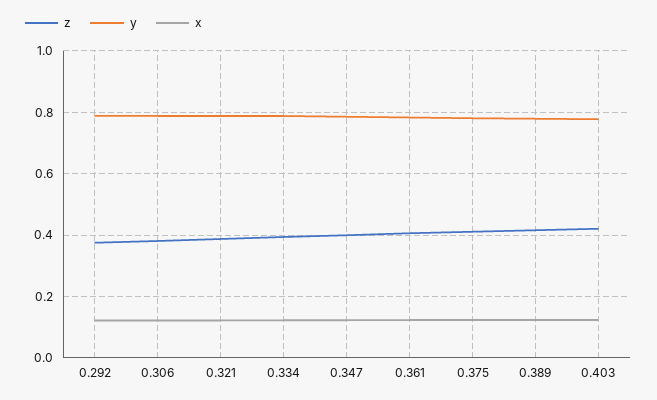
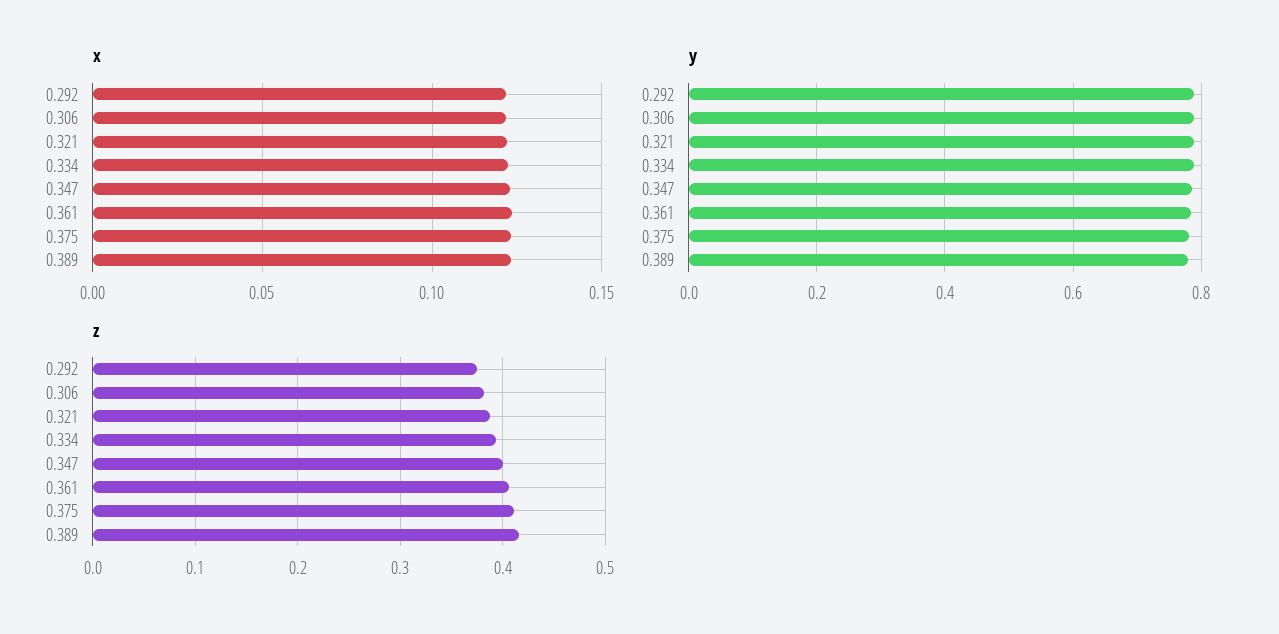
z, 0.403: 0.42 -> none
y, 0.403: 0.78 -> none
x, 0.403: 0.12 -> none

